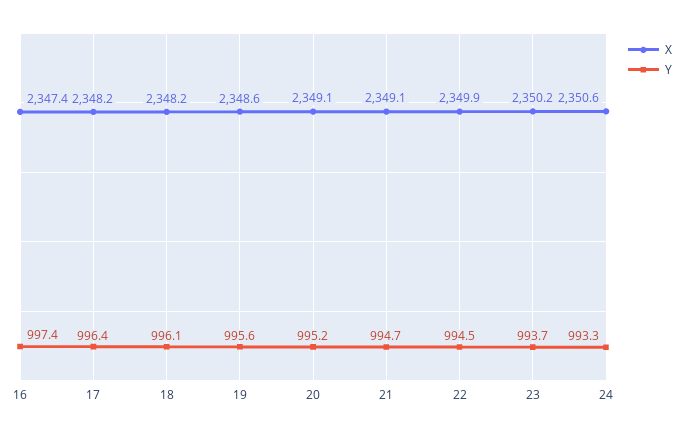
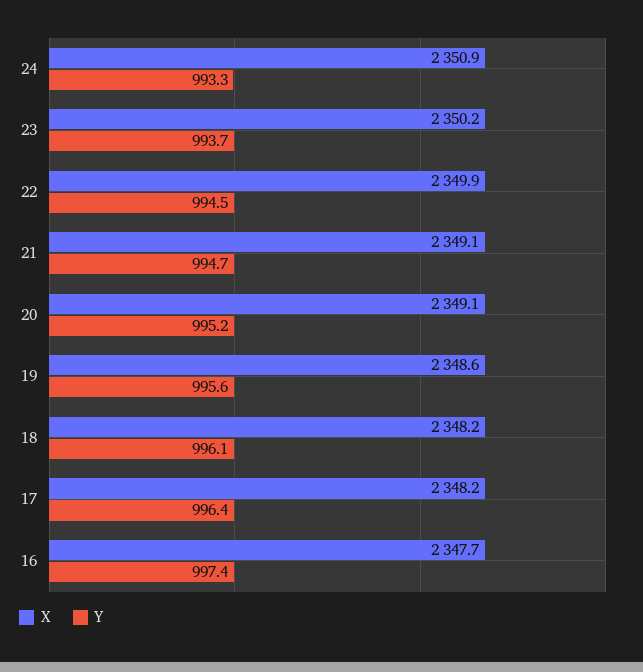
X, 16: 2347.4 -> 2347.7
X, 24: 2350.6 -> 2350.9

